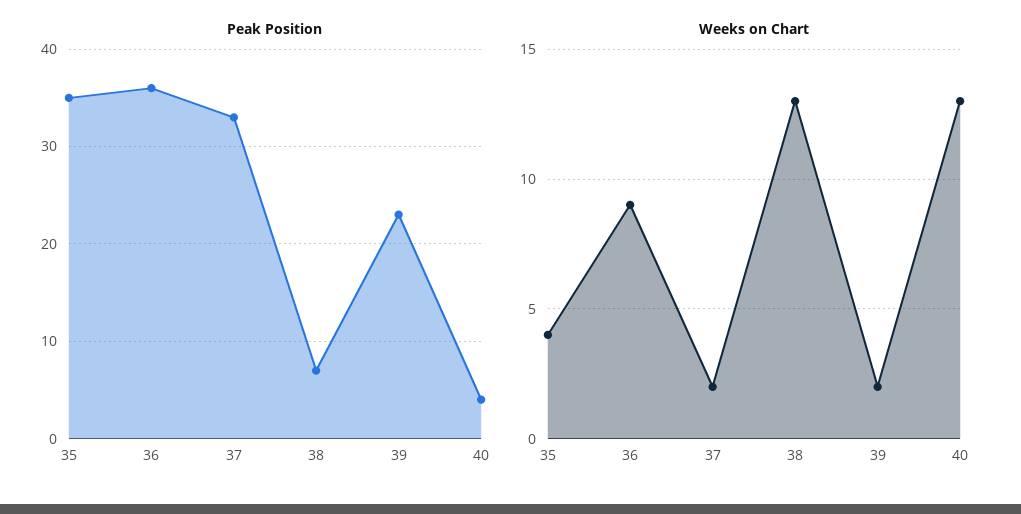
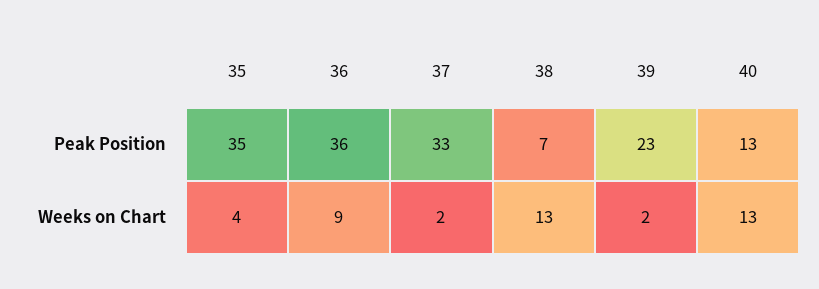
Peak Position, 40: 4 -> 13

